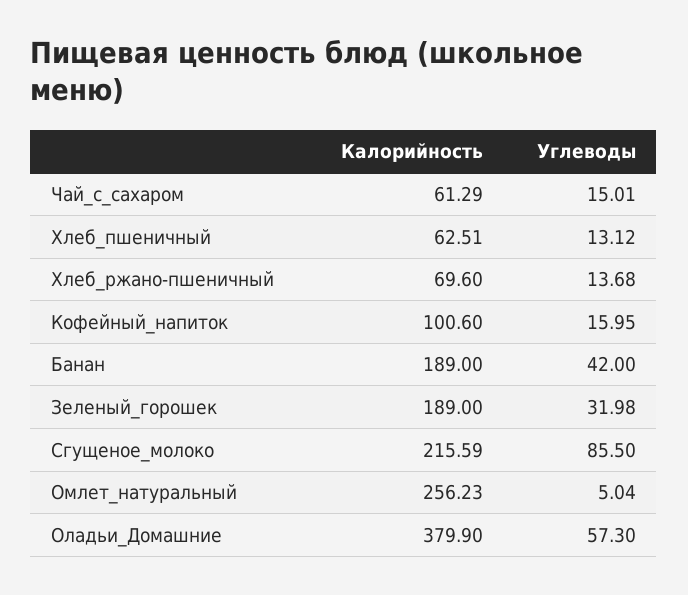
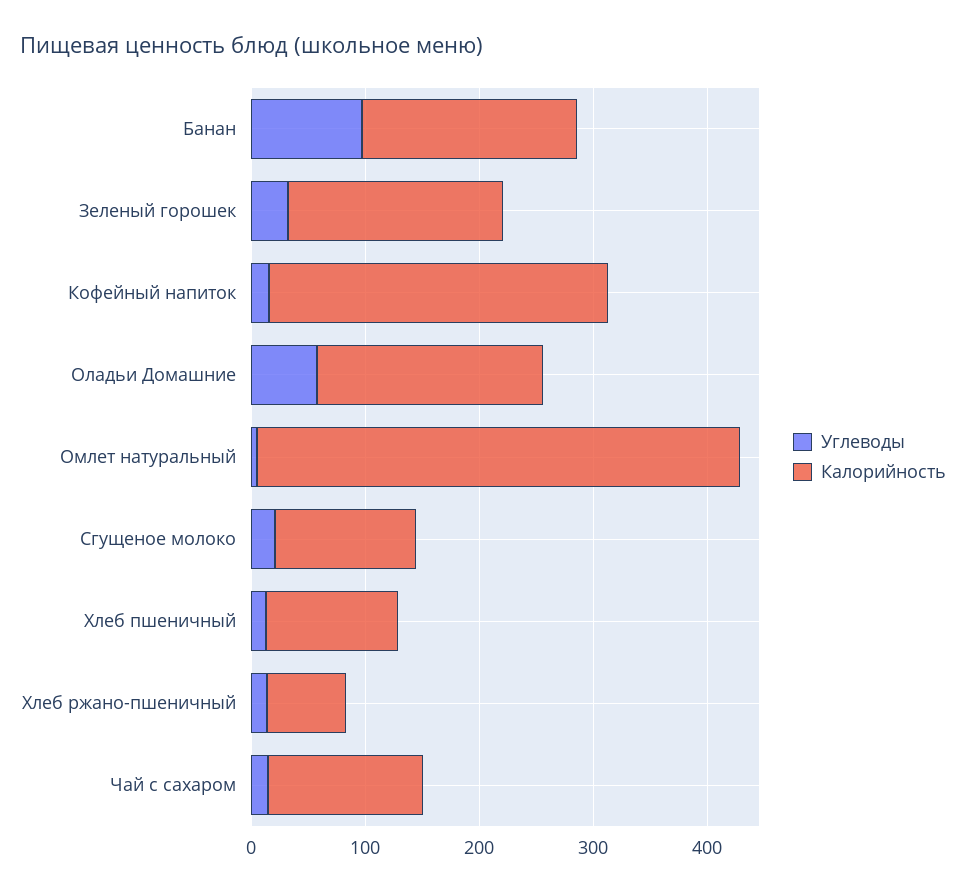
Калорийность, Чай_с_сахаром: 61.29 -> 140
Калорийность, Хлеб_пшеничный: 62.51 -> 120
Калорийность, Кофейный_напиток: 100.6 -> 300
Углеводы, Банан: 42 -> 100
Калорийность, Сгущеное_молоко: 215.59 -> 120
Углеводы, Сгущеное_молоко: 85.5 -> 20
Калорийность, Омлет_натуральный: 256.23 -> 420
Калорийность, Оладьи_Домашние: 379.9 -> 200

